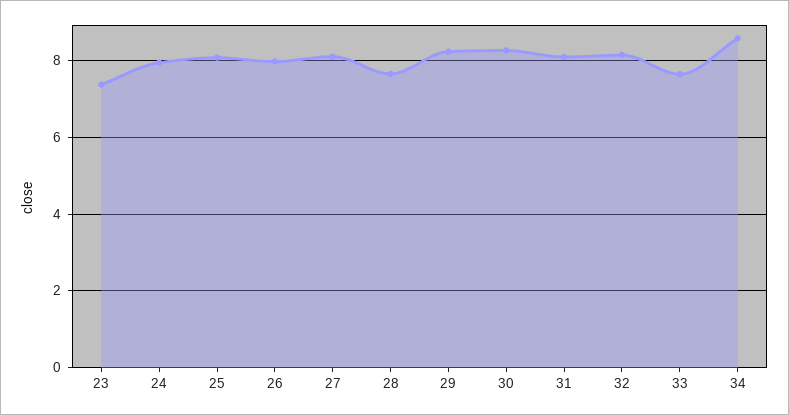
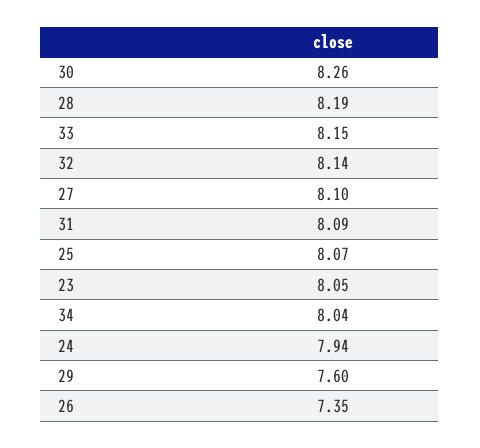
23: 7.4 -> 8.05
26: 8 -> 7.35
28: 7.6 -> 8.19
29: 8.2 -> 7.6
33: 7.6 -> 8.15
34: 8.6 -> 8.04

